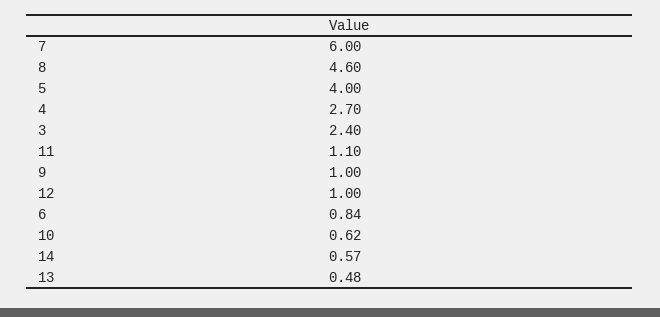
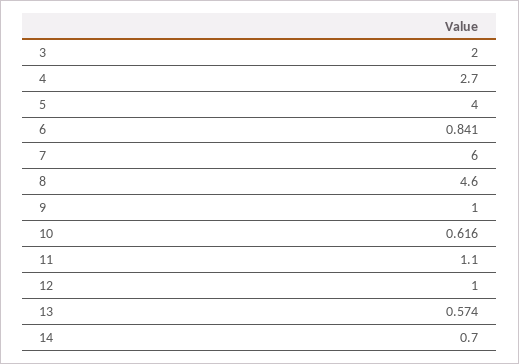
3: 2.4 -> 2
14: 0.57 -> 0.7
13: 0.48 -> 0.574

